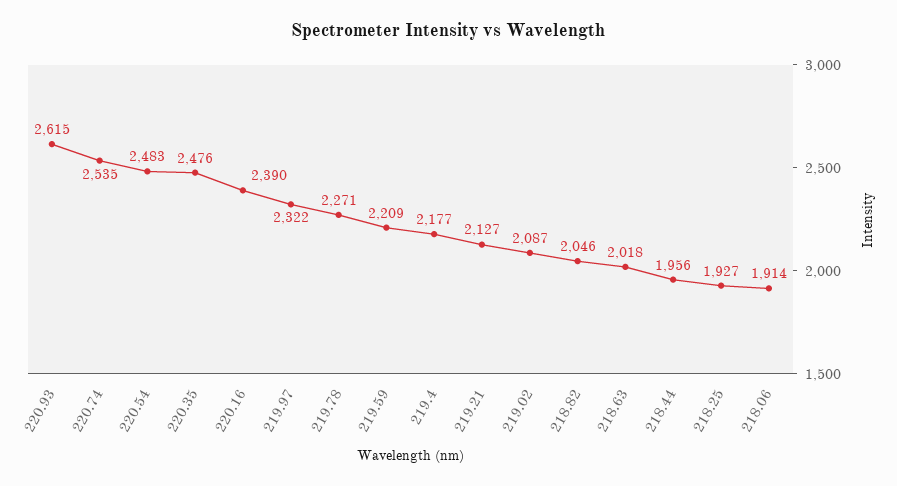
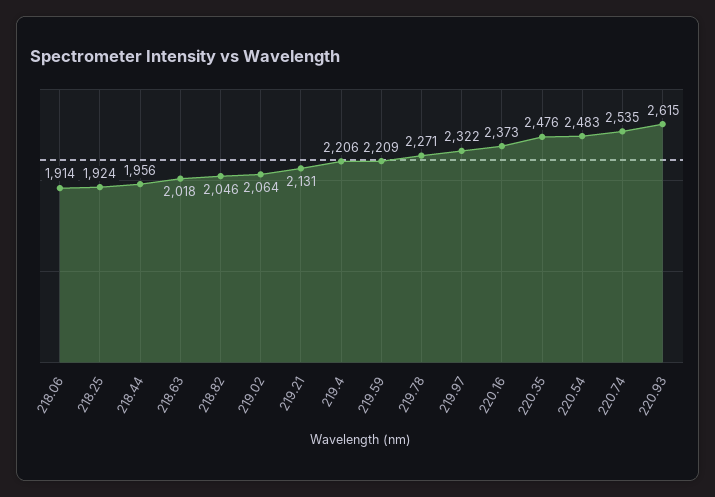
220.16: 2390 -> 2373
219.4: 2177 -> 2206
219.21: 2127 -> 2131
219.02: 2087 -> 2064
218.25: 1927 -> 1924

